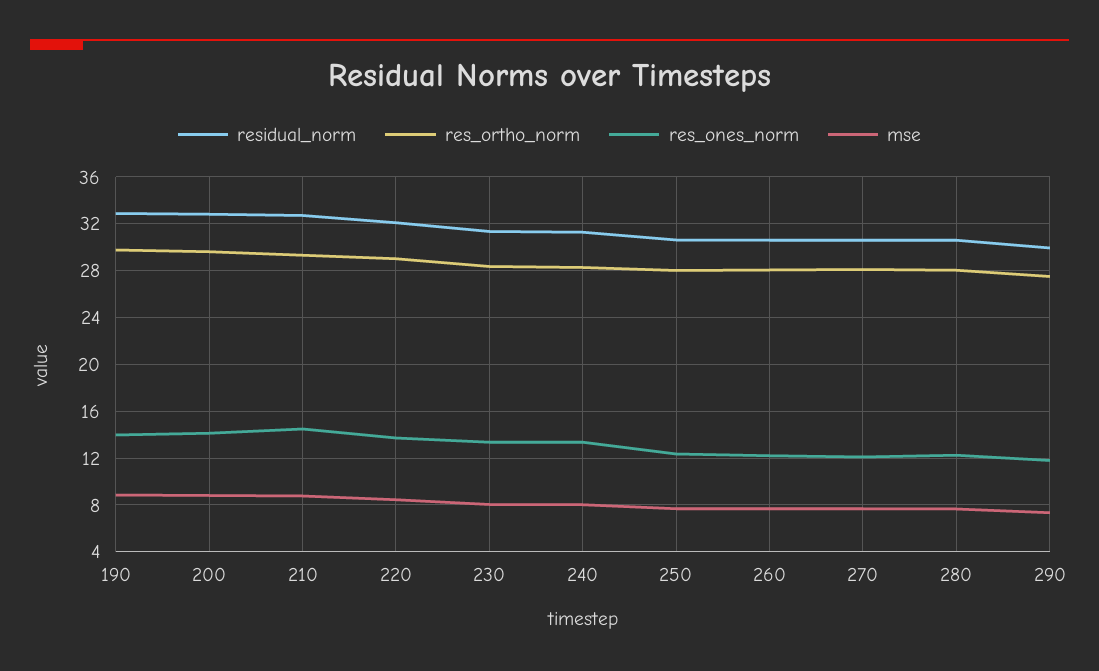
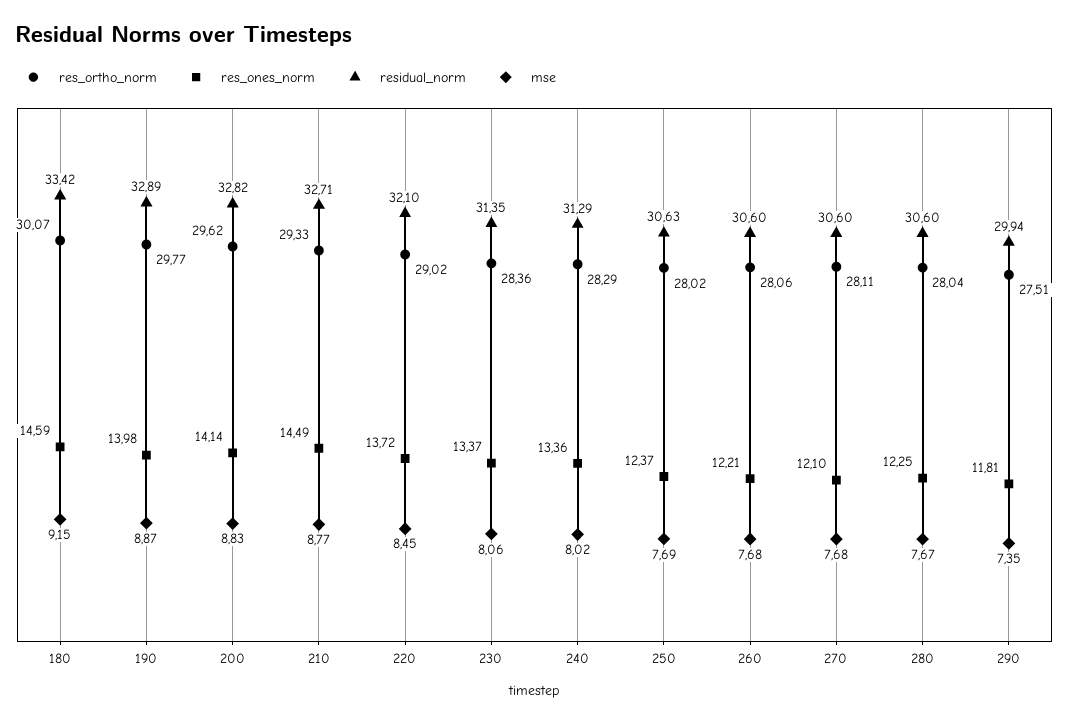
res_ortho_norm, 180: none -> 30.07
res_ones_norm, 180: none -> 14.59
residual_norm, 180: none -> 33.42
mse, 180: none -> 9.15

